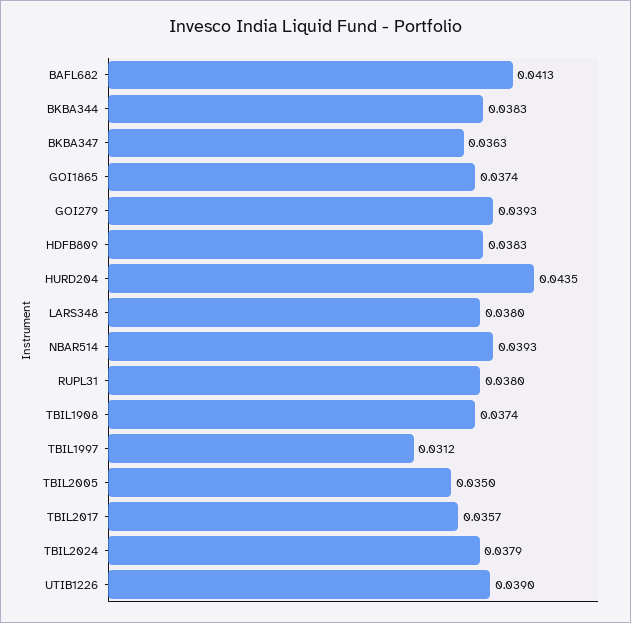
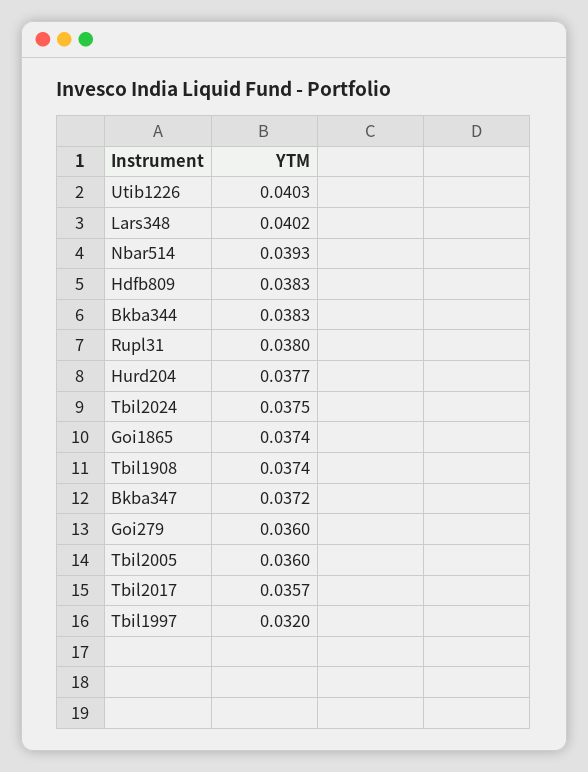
BAFL682: 0.0413 -> none
BKBA347: 0.0363 -> 0.0372
GOI279: 0.0393 -> 0.036
HURD204: 0.0435 -> 0.0377
LARS348: 0.038 -> 0.0402
TBIL1997: 0.0312 -> 0.032
TBIL2005: 0.035 -> 0.036
TBIL2024: 0.0379 -> 0.0375
UTIB1226: 0.039 -> 0.0403

